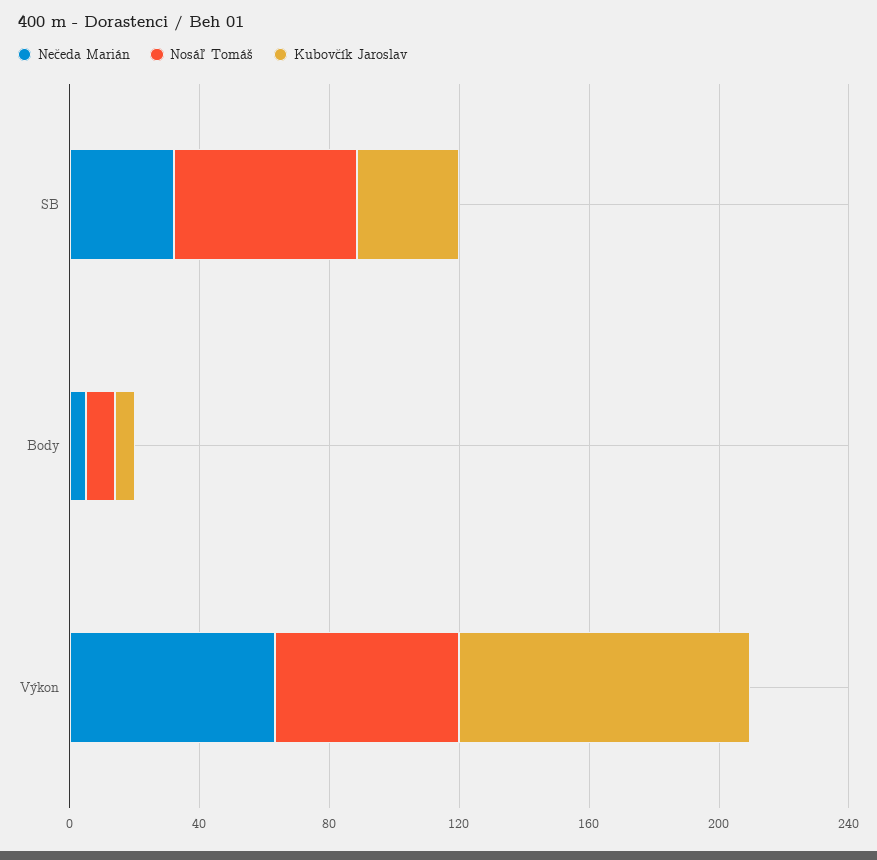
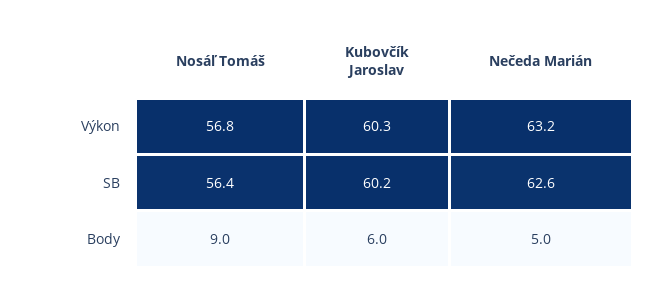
Nečeda Marián, SB: 30 -> 62.6
Kubovčík Jaroslav, SB: 30 -> 60.2
Kubovčík Jaroslav, Výkon: 90 -> 60.3

